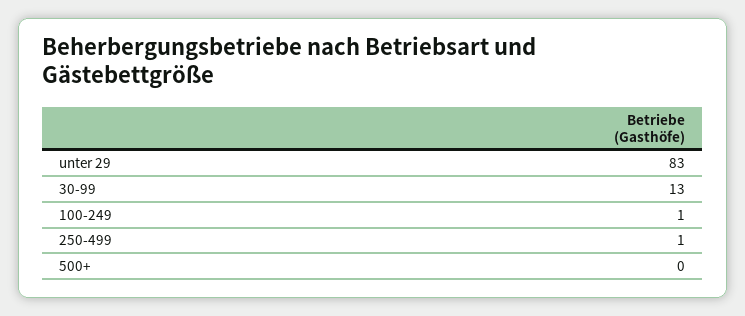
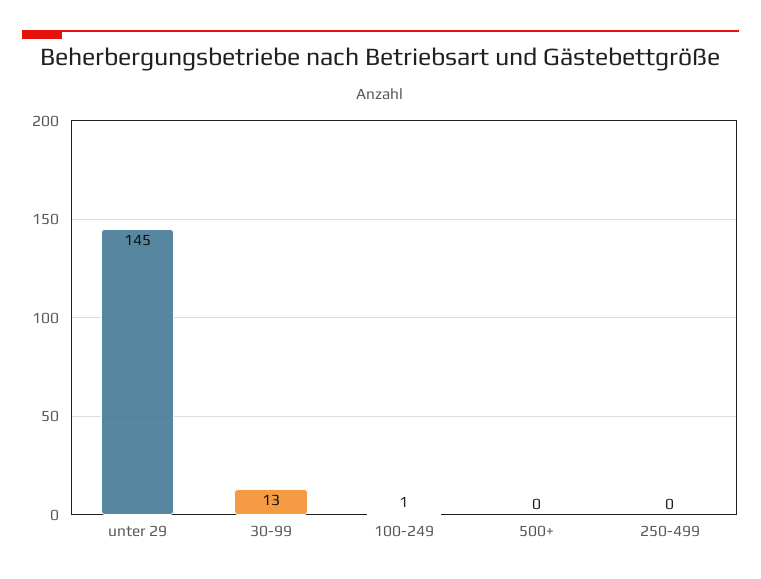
unter 29: 83 -> 145
250-499: 1 -> 0

